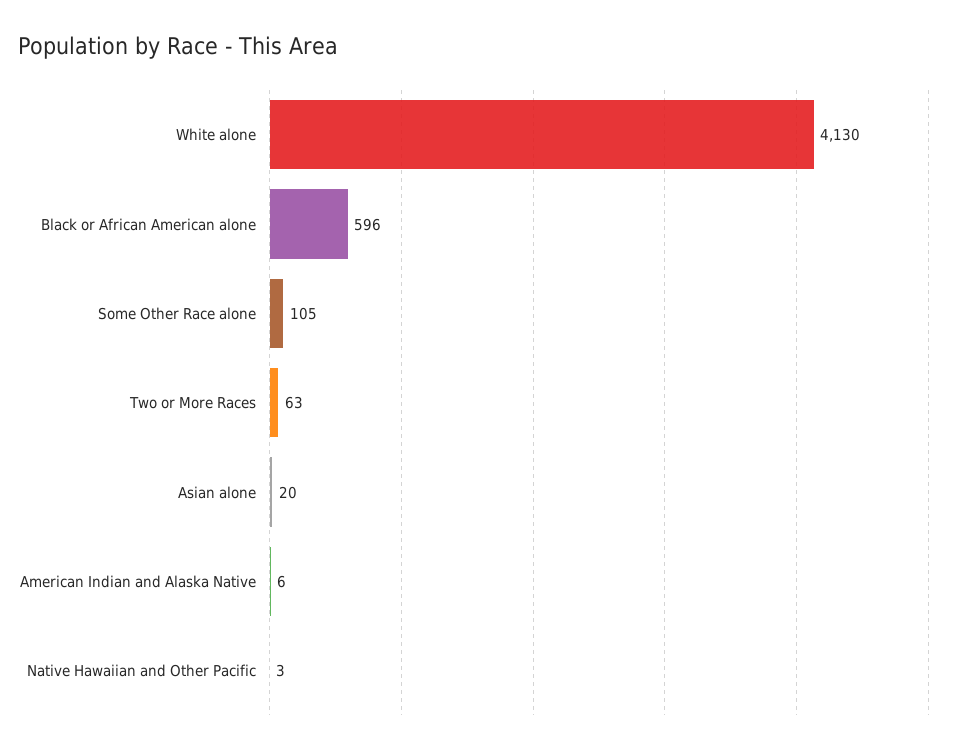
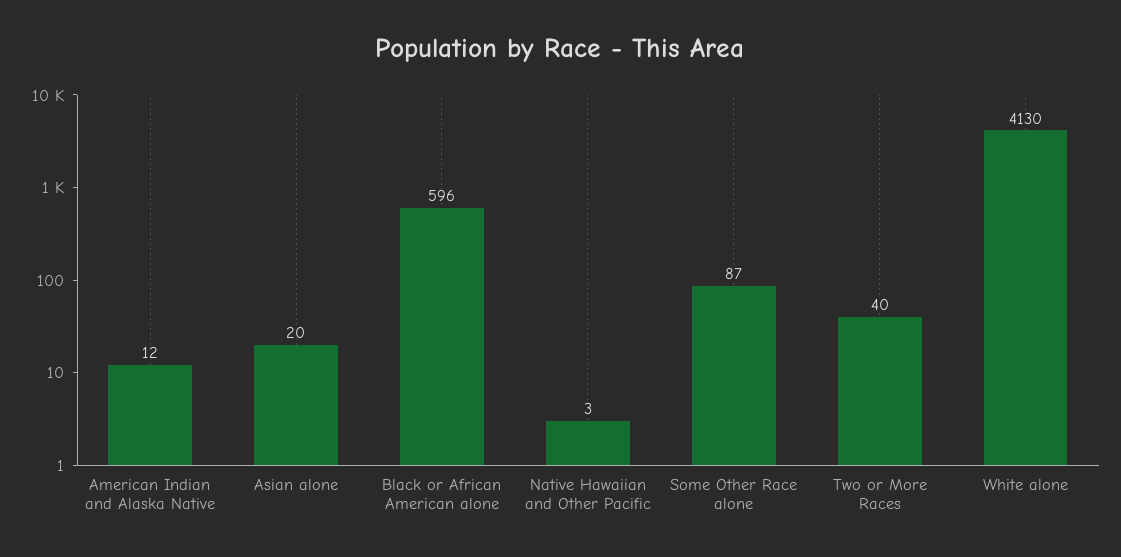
Some Other Race alone: 105 -> 87
Two or More Races: 63 -> 40
American Indian and Alaska Native: 6 -> 12

